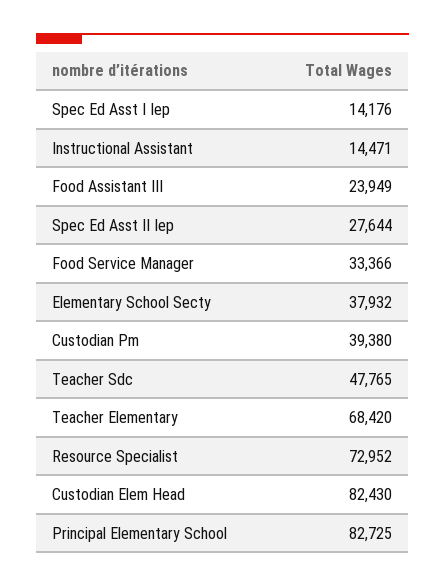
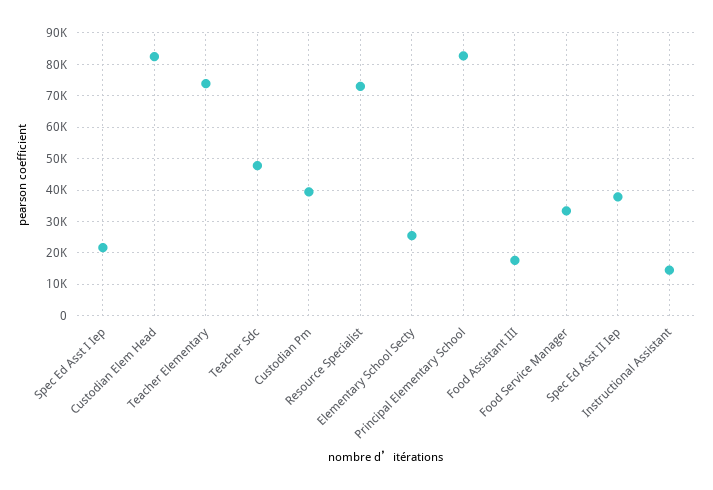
Spec Ed Asst I Iep: 14176 -> 22000
Food Assistant III: 23949 -> 18000
Spec Ed Asst II Iep: 27644 -> 38000
Elementary School Secty: 37932 -> 26000
Teacher Elementary: 68420 -> 74000

